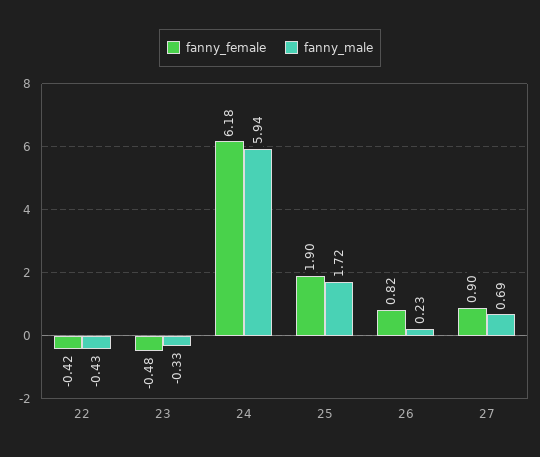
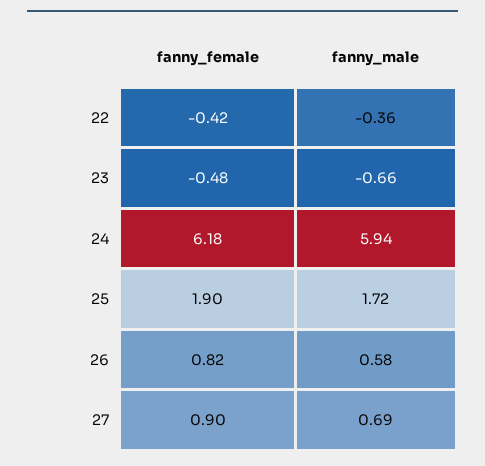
fanny_male, 22: -0.43 -> -0.36
fanny_male, 23: -0.33 -> -0.66
fanny_male, 26: 0.23 -> 0.58

